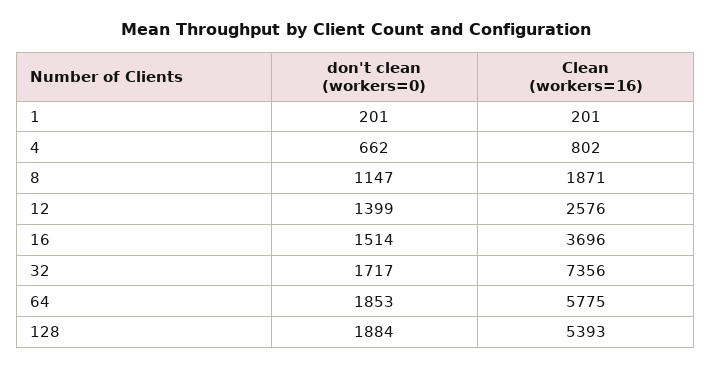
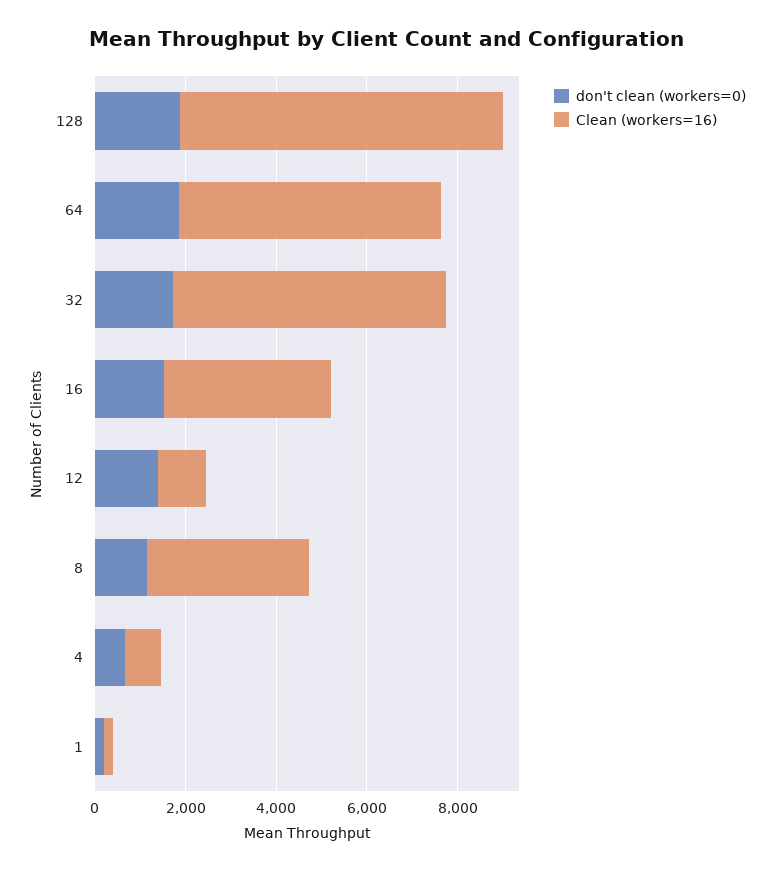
Clean (workers=16), 8: 1871 -> 3500
Clean (workers=16), 12: 2576 -> 1000
Clean (workers=16), 32: 7356 -> 6000
Clean (workers=16), 128: 5393 -> 7000

